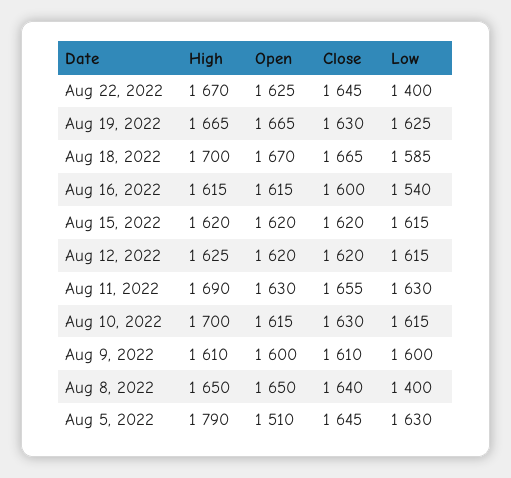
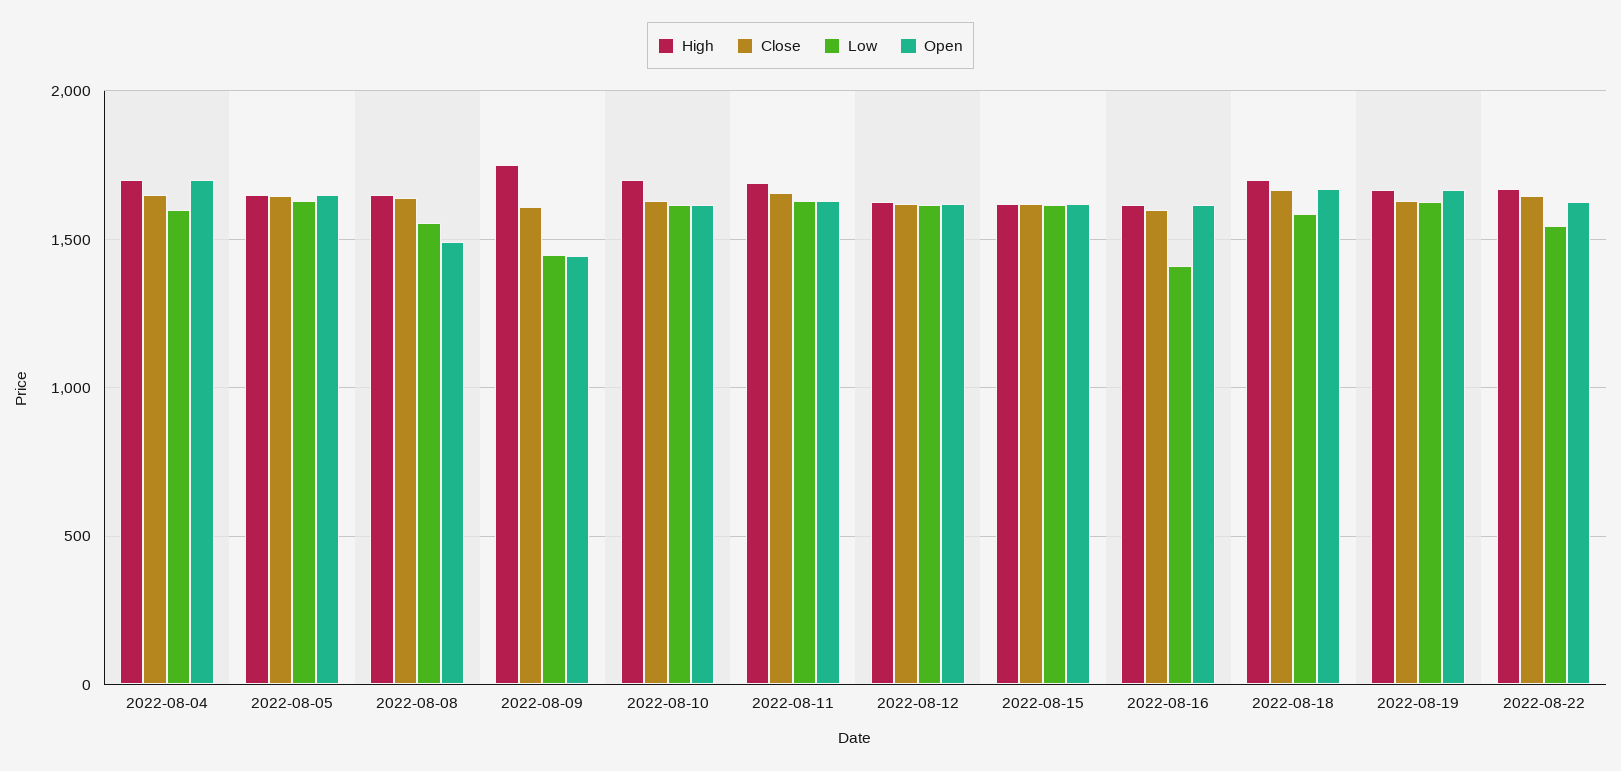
Low, Aug 22, 2022: 1400 -> 1550
Low, Aug 16, 2022: 1540 -> 1400
High, Aug 9, 2022: 1610 -> 1750
Open, Aug 9, 2022: 1600 -> 1450
Low, Aug 9, 2022: 1600 -> 1450
Open, Aug 8, 2022: 1650 -> 1500
Low, Aug 8, 2022: 1400 -> 1550
High, Aug 5, 2022: 1790 -> 1650
Open, Aug 5, 2022: 1510 -> 1650
High, 2022-08-04: none -> 1700
Close, 2022-08-04: none -> 1650
Low, 2022-08-04: none -> 1600
Open, 2022-08-04: none -> 1700

